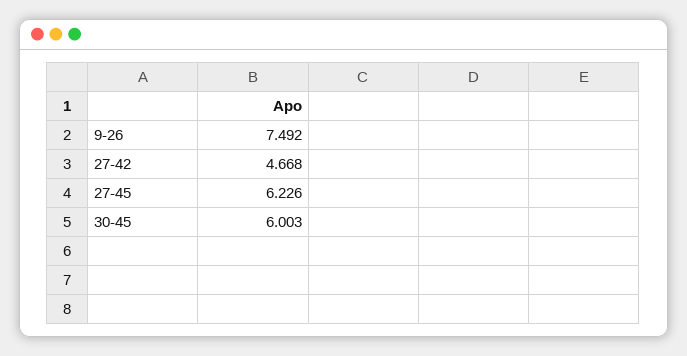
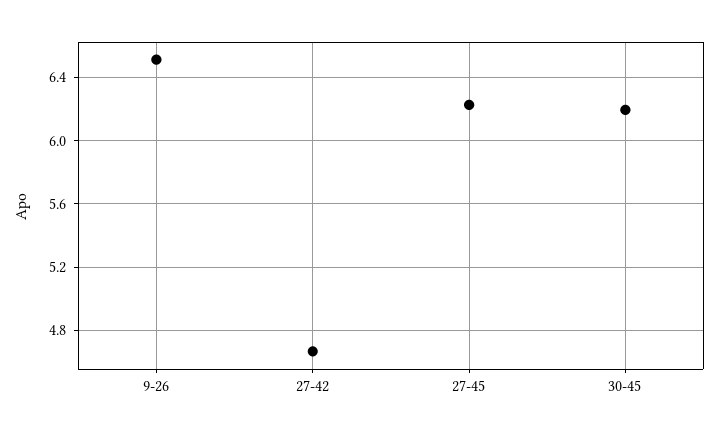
9-26: 7.492 -> 6.5
30-45: 6.003 -> 6.2

